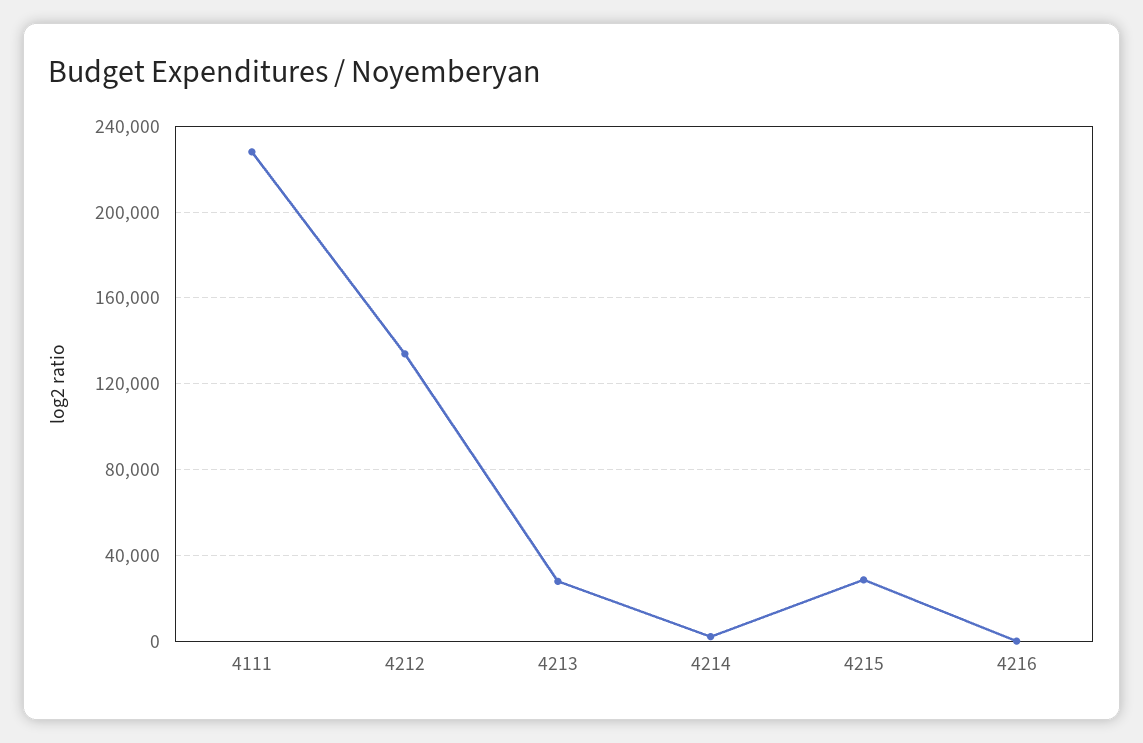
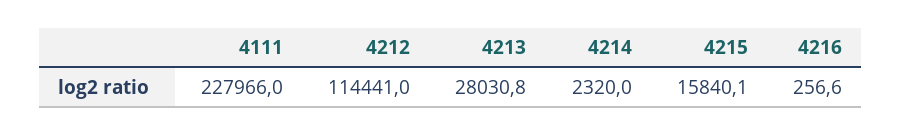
4212: 135000 -> 114441
4215: 30000 -> 15840.1

